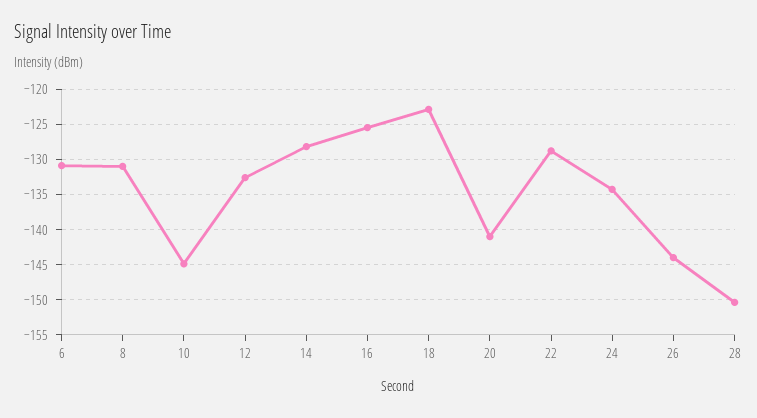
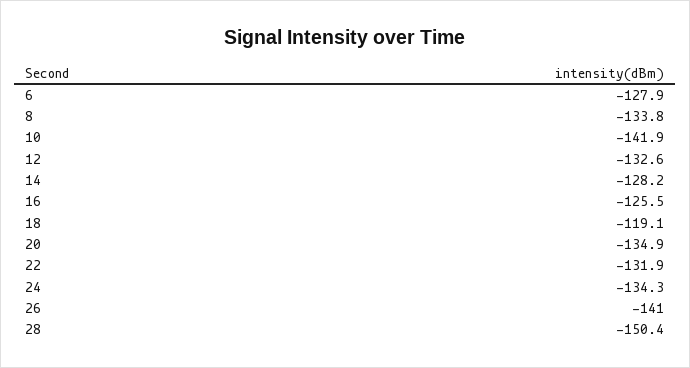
6: -131 -> -127.9
8: -131 -> -133.8
10: -145 -> -141.9
18: -123 -> -119.1
20: -141 -> -134.9
22: -129 -> -131.9
26: -144 -> -141

